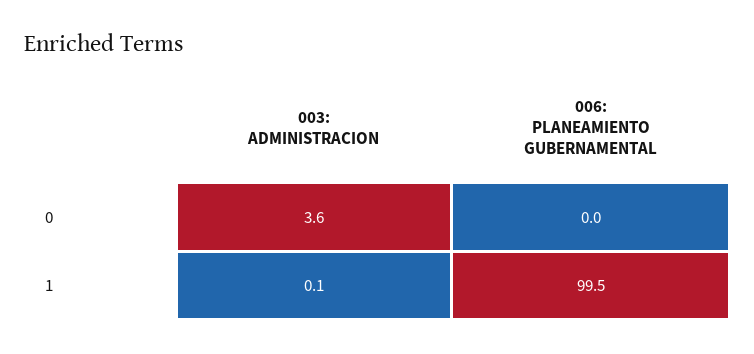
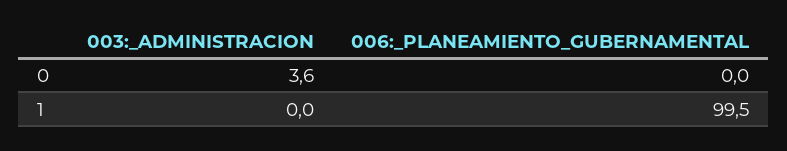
003: ADMINISTRACION, 1: 0.1 -> 0

